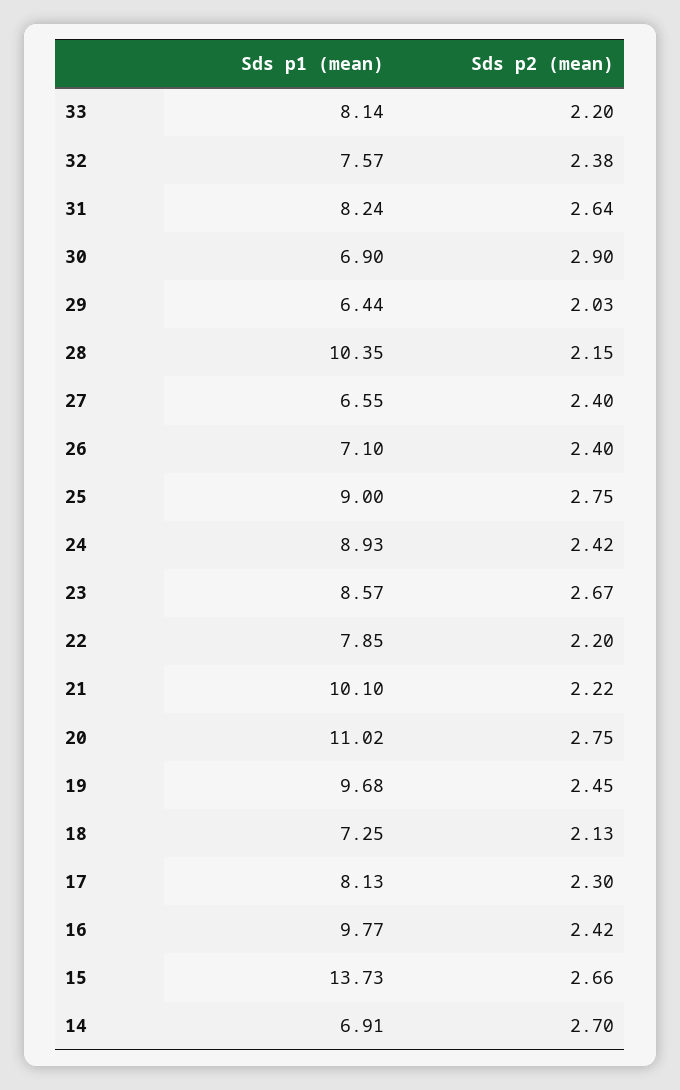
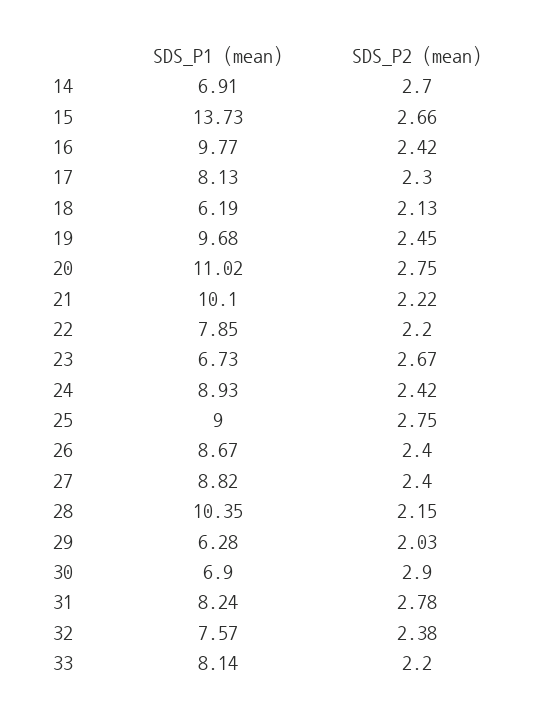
Sds p2 (mean), 31: 2.64 -> 2.78
Sds p1 (mean), 29: 6.44 -> 6.28
Sds p1 (mean), 27: 6.55 -> 8.82
Sds p1 (mean), 26: 7.1 -> 8.67
Sds p1 (mean), 23: 8.57 -> 6.73
Sds p1 (mean), 18: 7.25 -> 6.19

